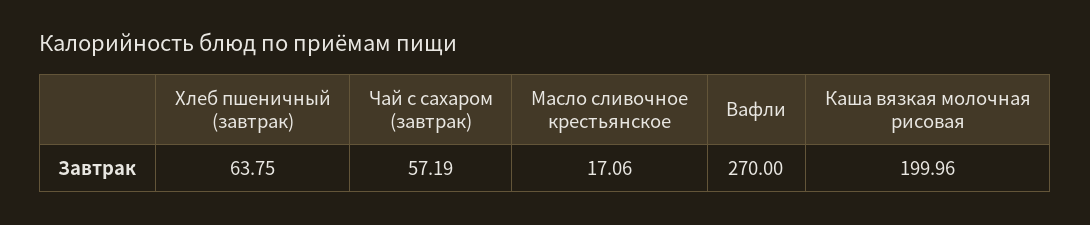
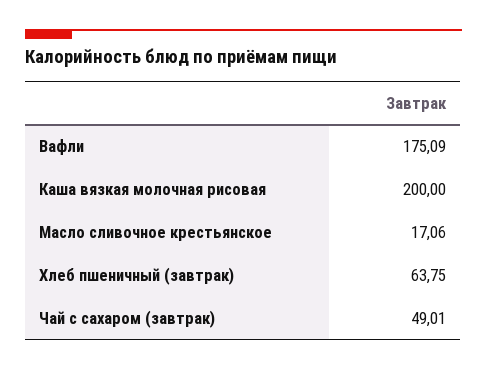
Чай с сахаром (завтрак): 57.19 -> 49.01
Вафли: 270 -> 175.09
Каша вязкая молочная рисовая: 199.96 -> 200

